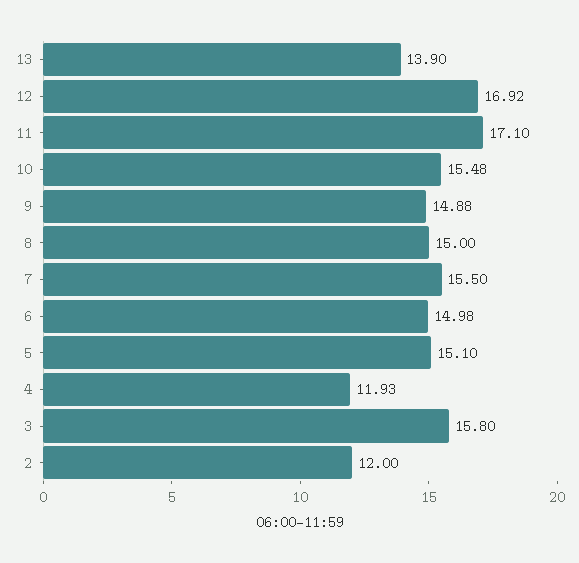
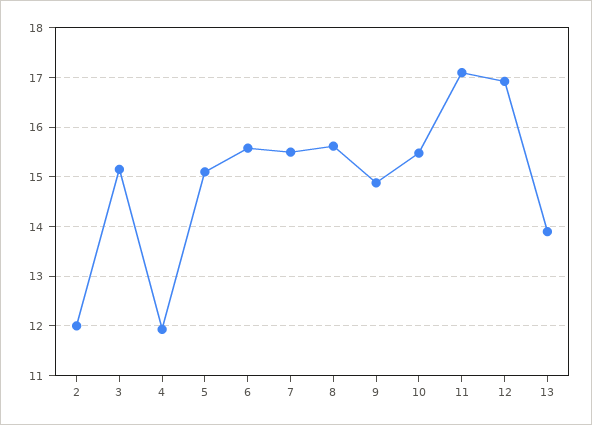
8: 15 -> 15.6
6: 14.98 -> 15.6
3: 15.8 -> 15.2

